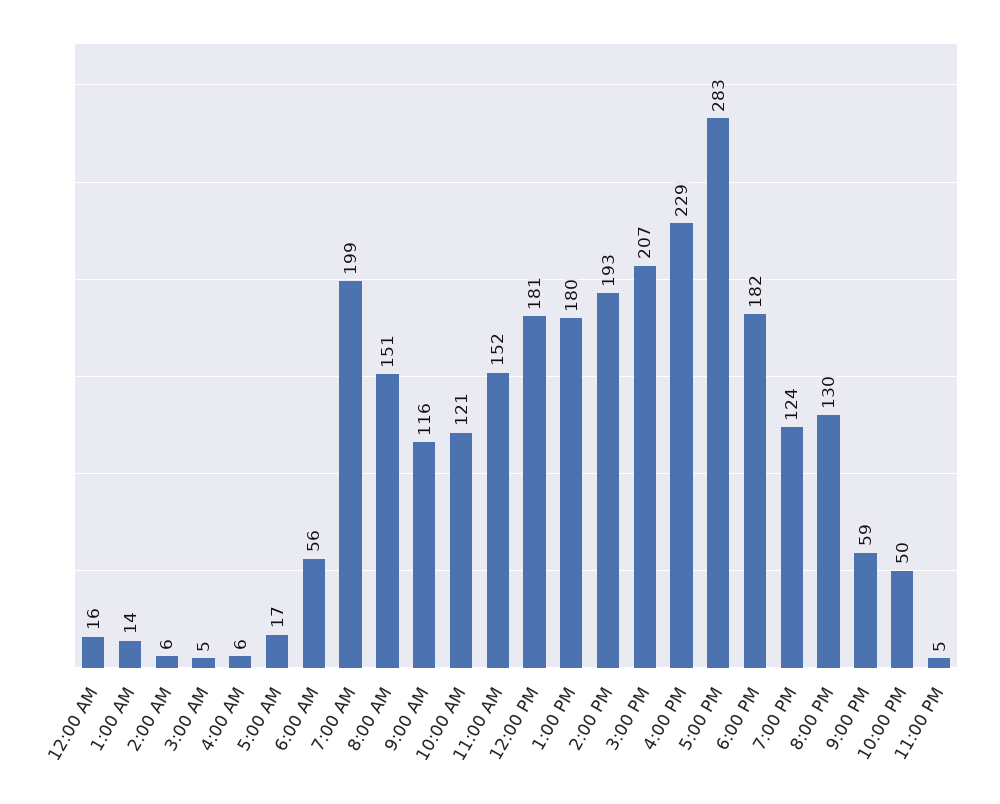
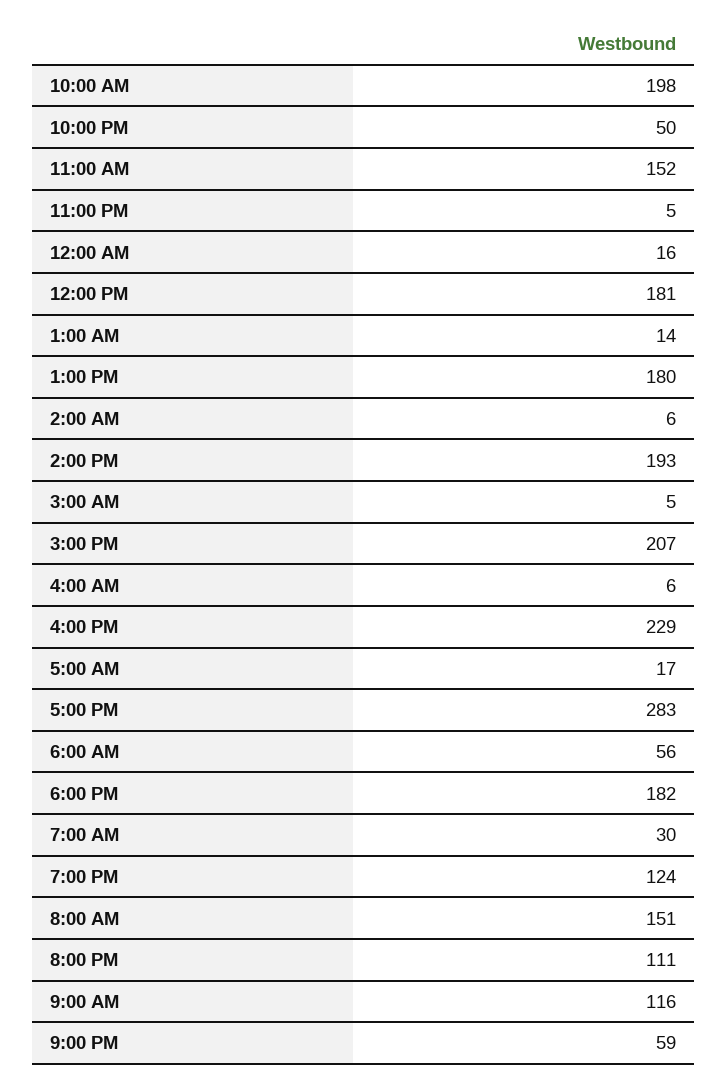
7:00 AM: 199 -> 30
10:00 AM: 121 -> 198
8:00 PM: 130 -> 111

